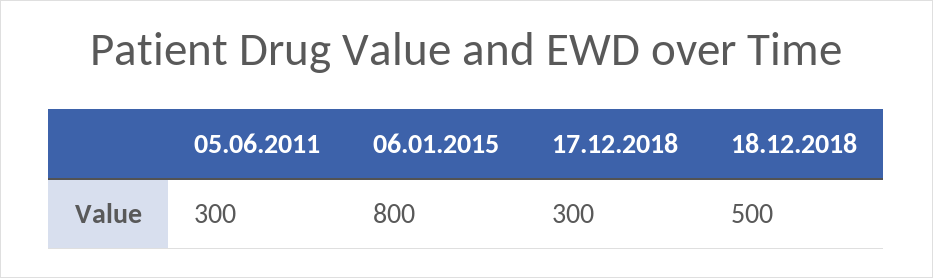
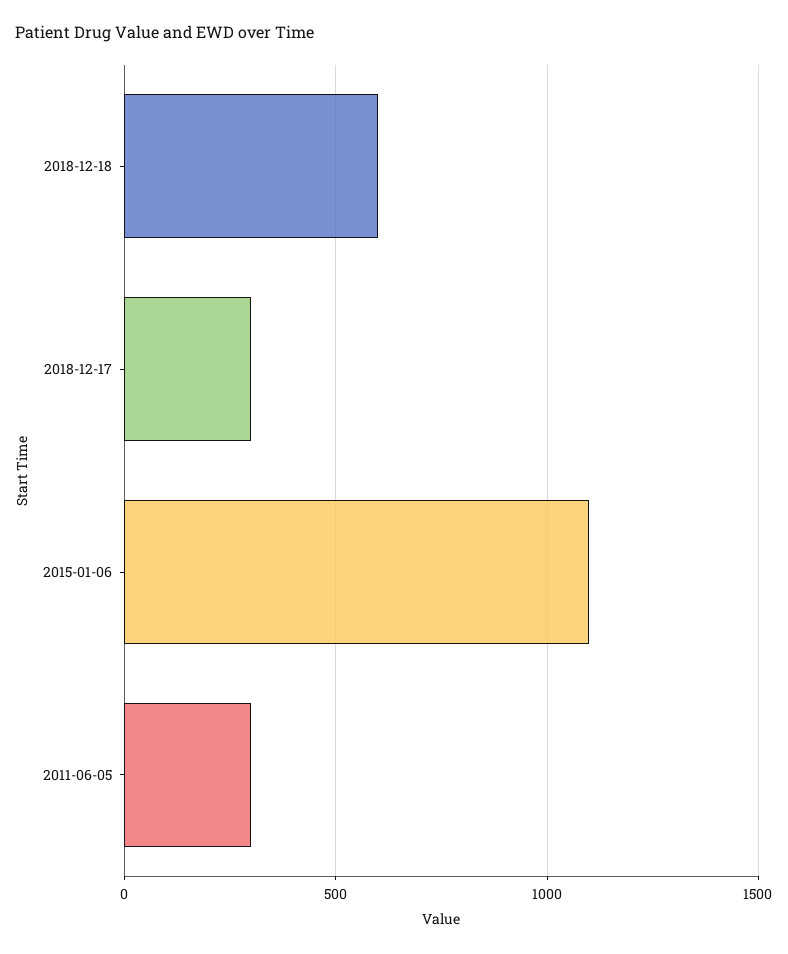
06.01.2015: 800 -> 1100
18.12.2018: 500 -> 600

